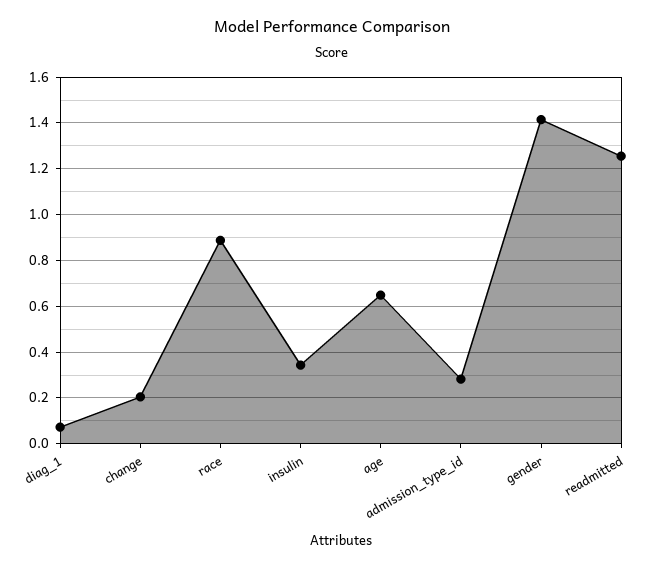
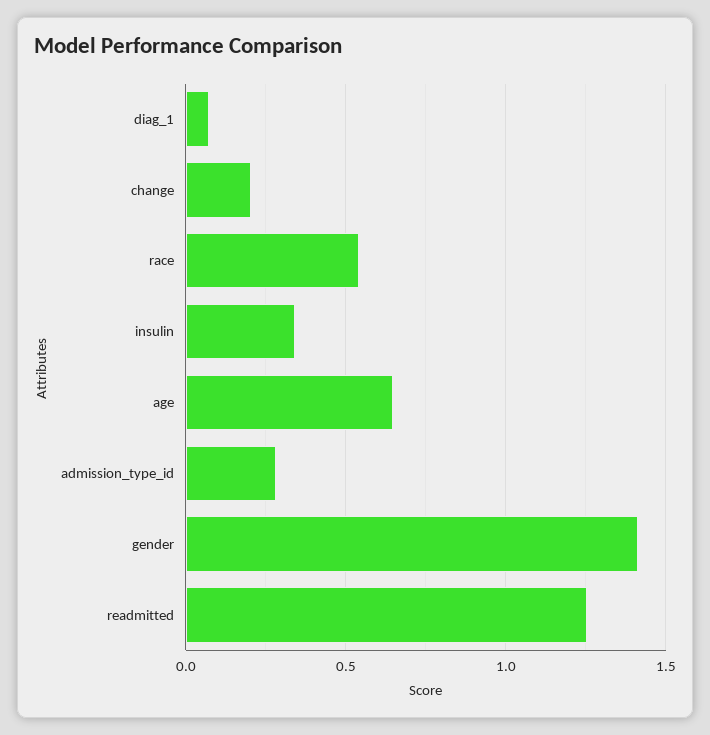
race: 0.9 -> 0.55

